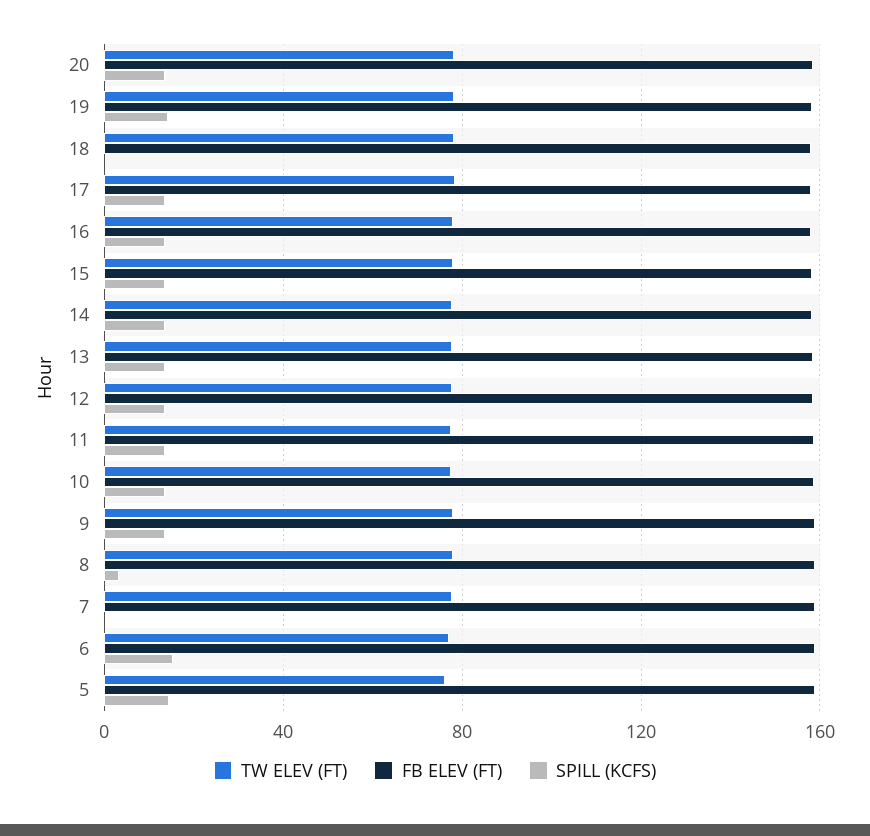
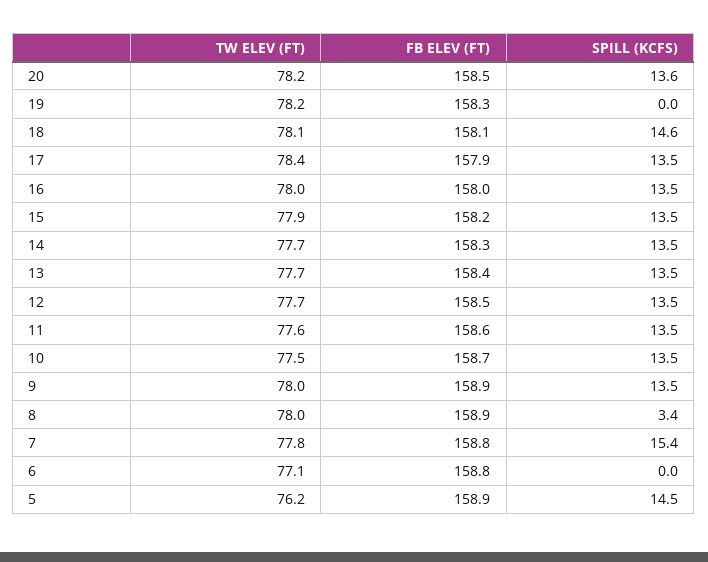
SPILL (KCFS), 19: 15 -> 0
SPILL (KCFS), 18: 0 -> 14.6
SPILL (KCFS), 7: 0 -> 15.4
SPILL (KCFS), 6: 15 -> 0

